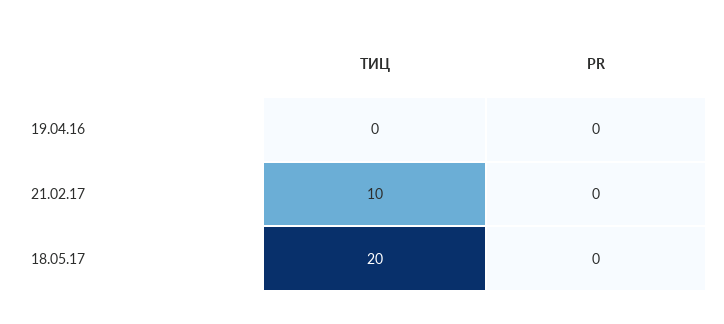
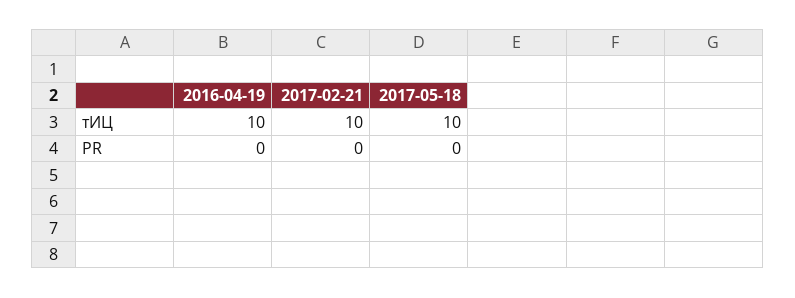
ТИЦ, 19.04.16: 0 -> 10
ТИЦ, 18.05.17: 20 -> 10

